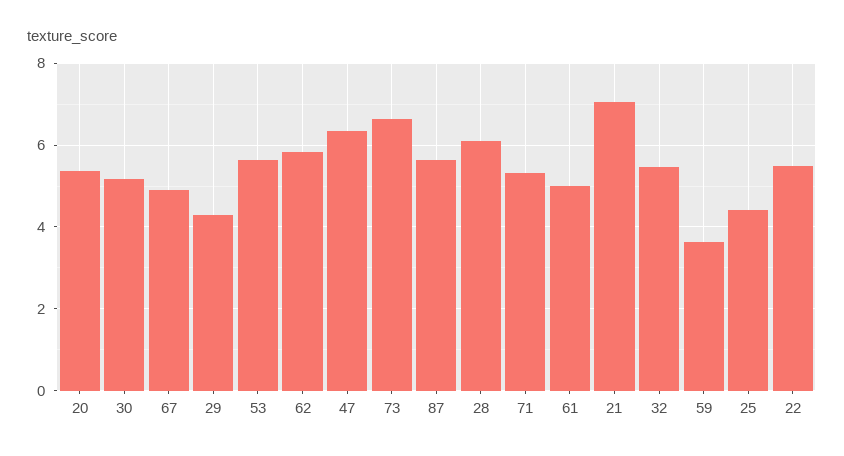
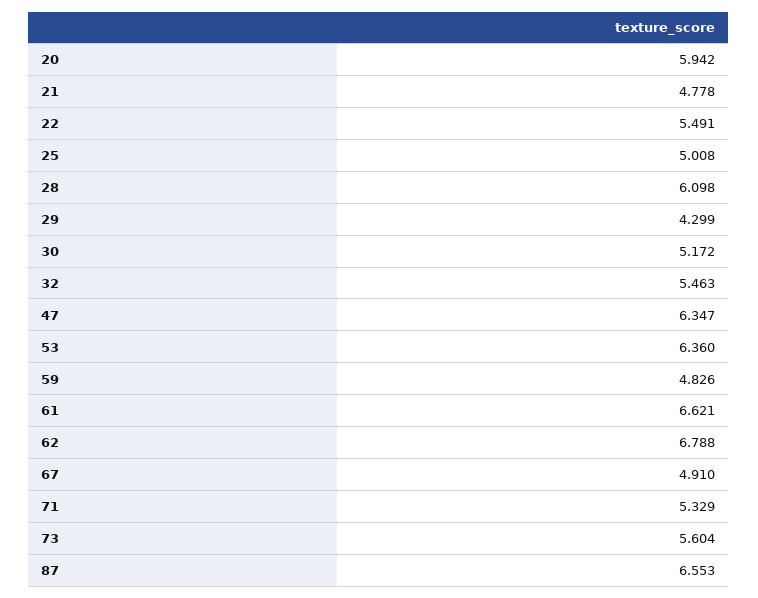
20: 5.4 -> 5.942
53: 5.6 -> 6.36
62: 5.8 -> 6.788
73: 6.6 -> 5.604
87: 5.6 -> 6.553
61: 5 -> 6.621
21: 7 -> 4.778
59: 3.6 -> 4.826
25: 4.4 -> 5.008

